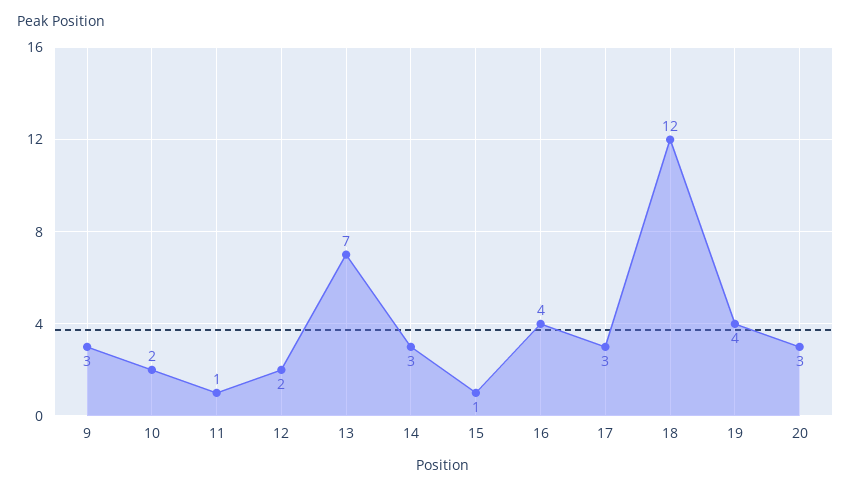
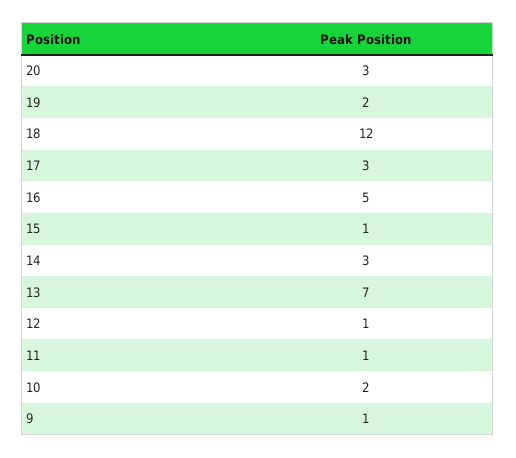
9: 3 -> 1
12: 2 -> 1
16: 4 -> 5
19: 4 -> 2

